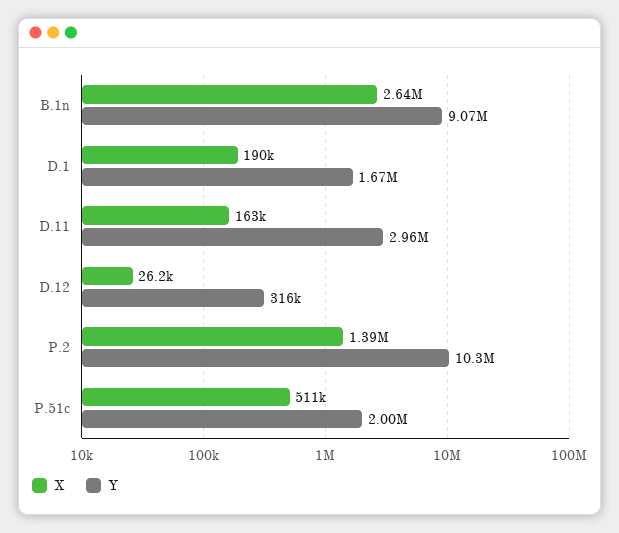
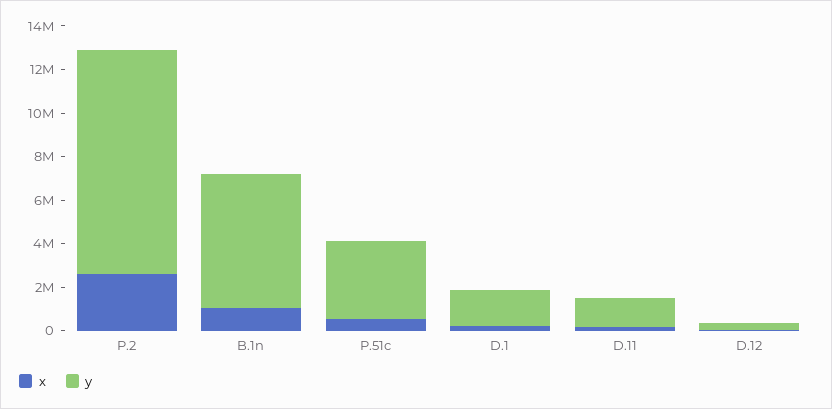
X, B.1n: 2640000 -> 1000000
Y, B.1n: 9070000 -> 6000000
Y, D.11: 2960000 -> 1500000
X, P.2: 1390000 -> 2500000
Y, P.51c: 2000000 -> 3500000

